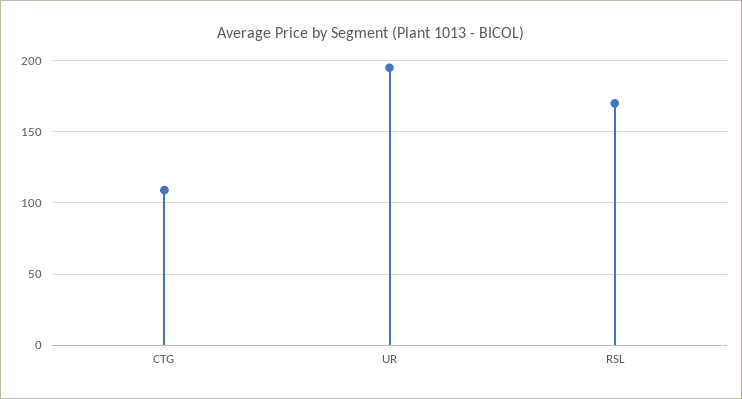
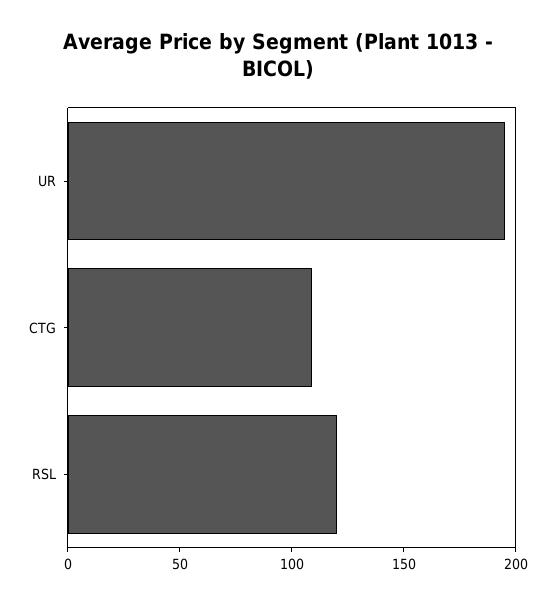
RSL: 170 -> 120

